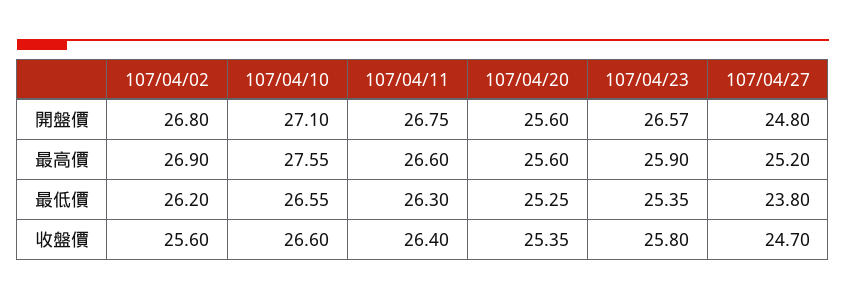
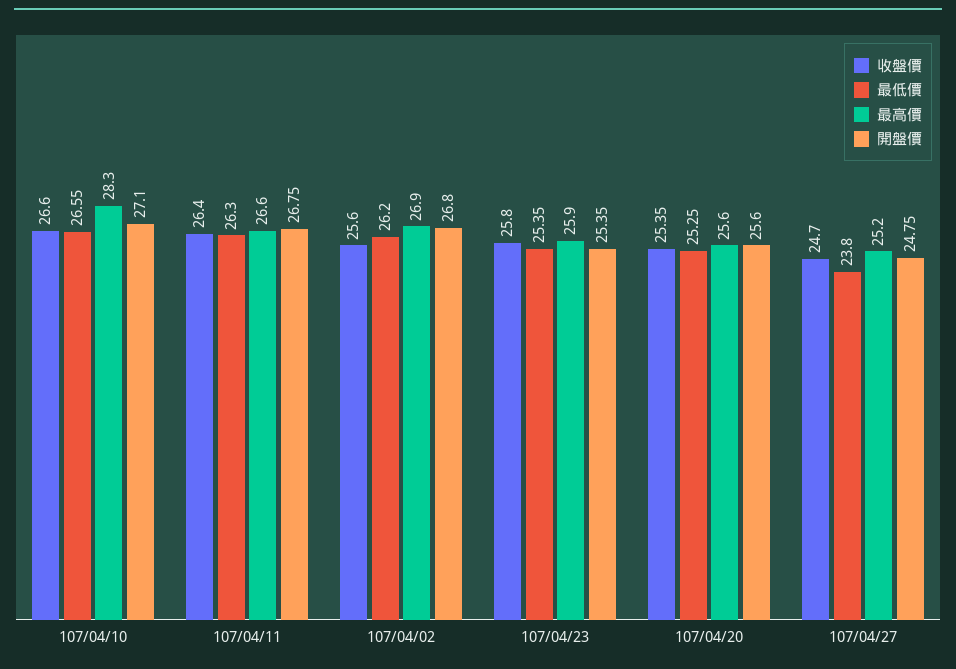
開盤價, 107/04/23: 26.57 -> 25.35
開盤價, 107/04/27: 24.8 -> 24.75
最高價, 107/04/10: 27.55 -> 28.3

